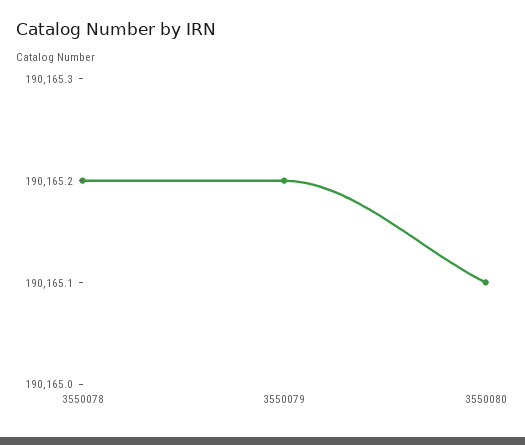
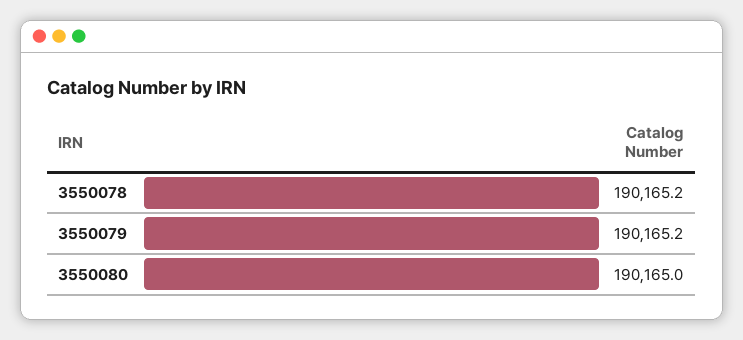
3550080: 190165.1 -> 190165

